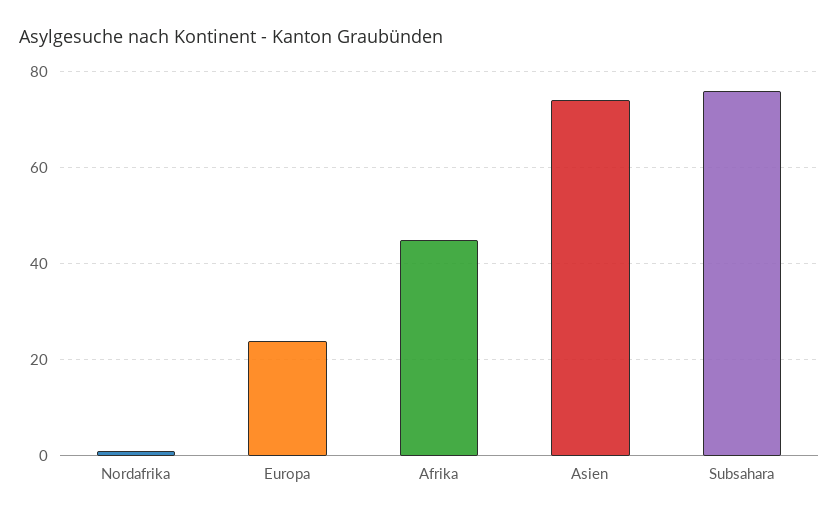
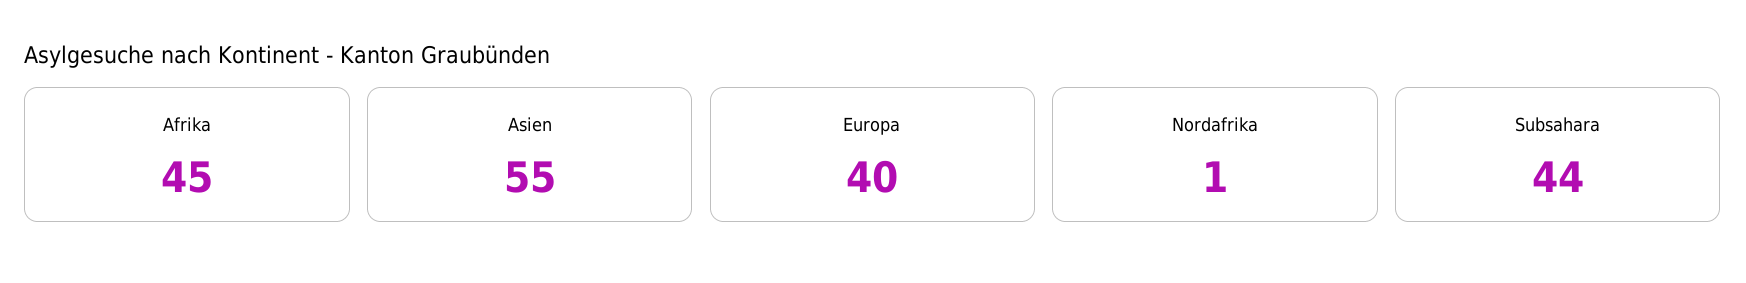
Europa: 25 -> 40
Asien: 75 -> 55
Subsahara: 75 -> 44

